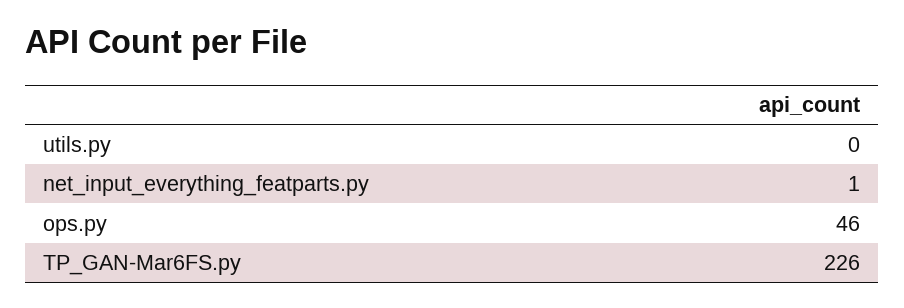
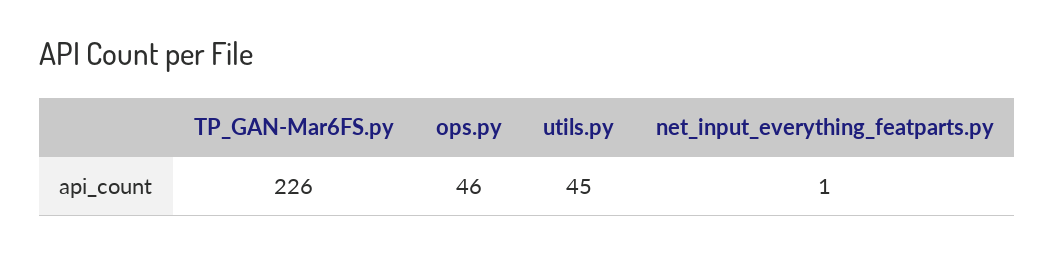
utils.py: 0 -> 45

